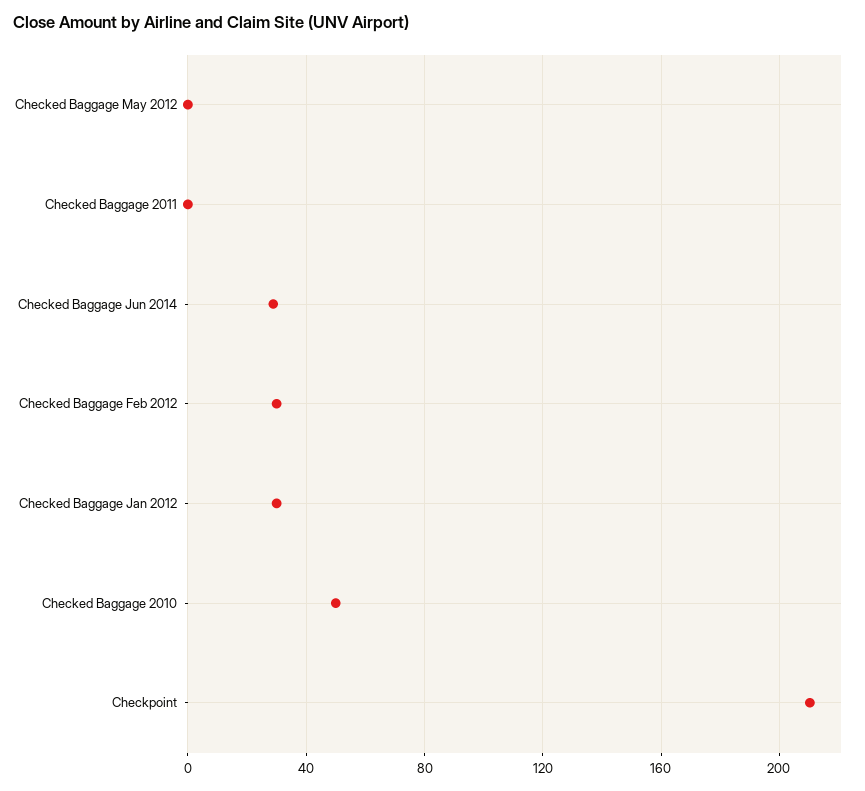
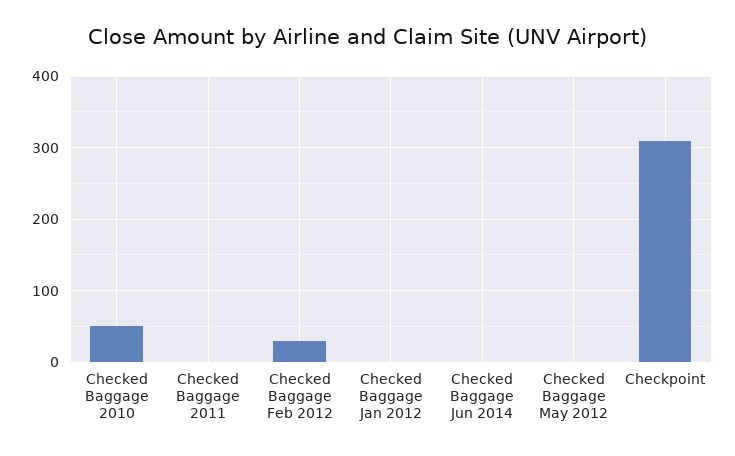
Checked Baggage Jun 2014: 30 -> 0
Checked Baggage Jan 2012: 30 -> 0
Checkpoint: 210 -> 310

